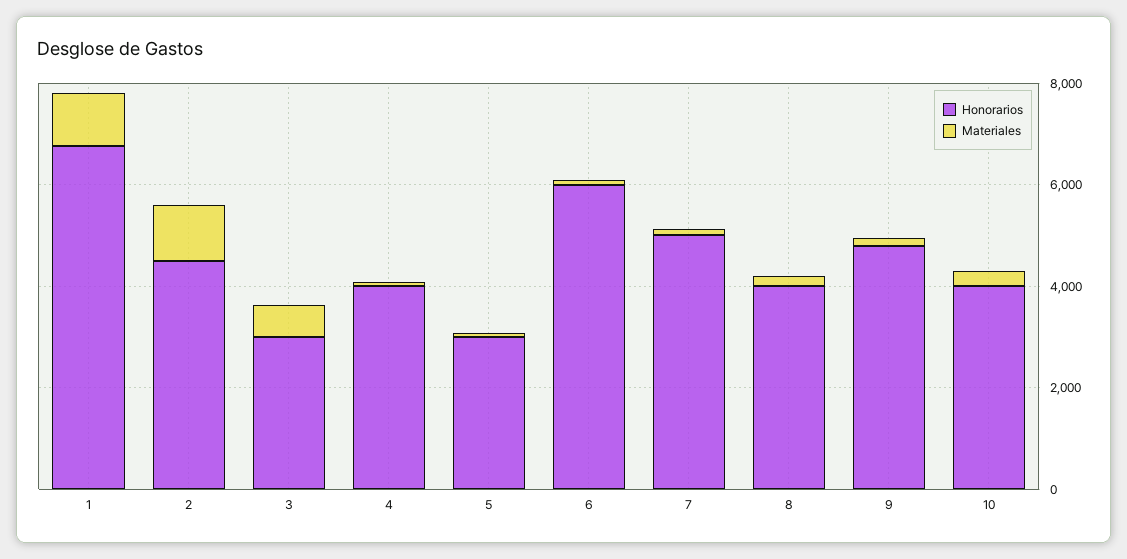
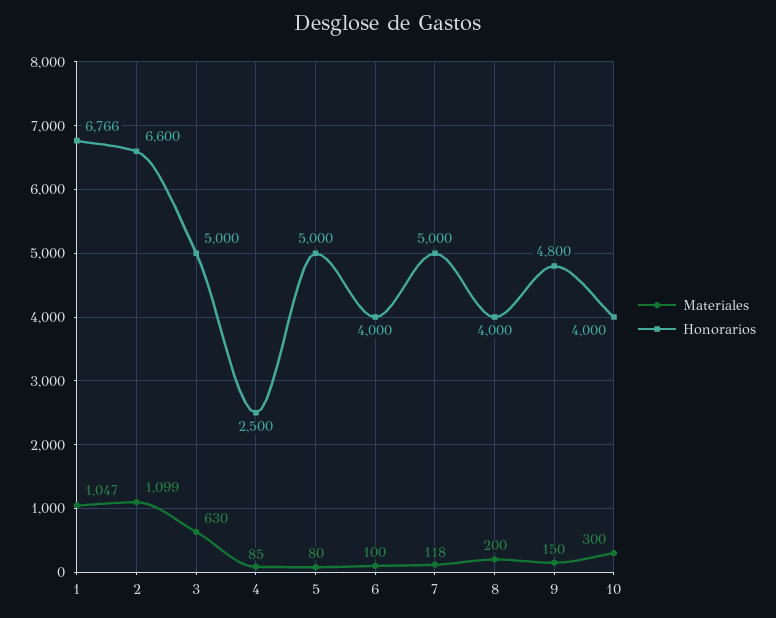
Honorarios, 2: 4500 -> 6600
Honorarios, 3: 3000 -> 5000
Honorarios, 4: 4000 -> 2500
Honorarios, 5: 3000 -> 5000
Honorarios, 6: 6000 -> 4000

